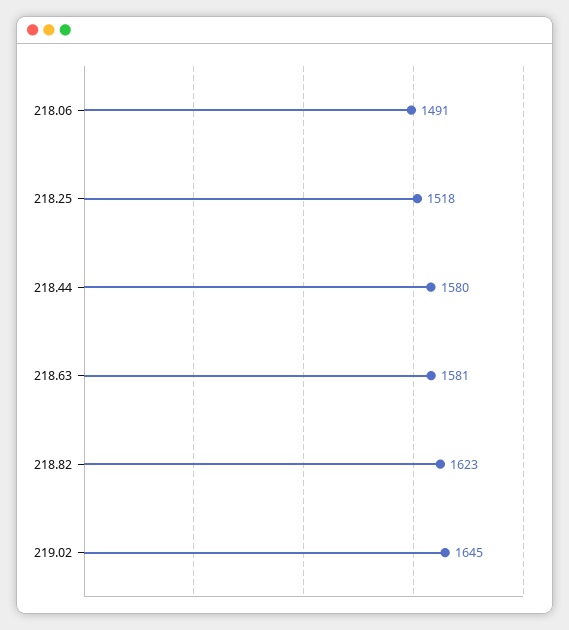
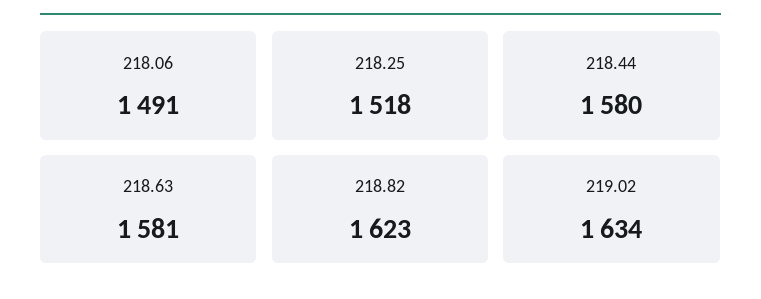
219.02: 1645 -> 1634

